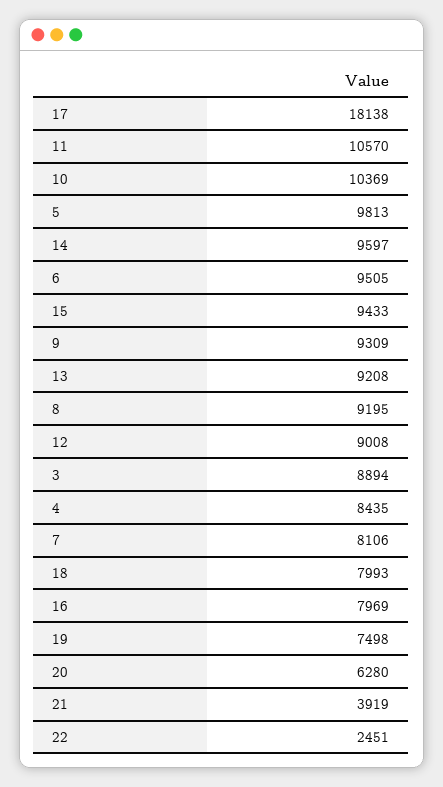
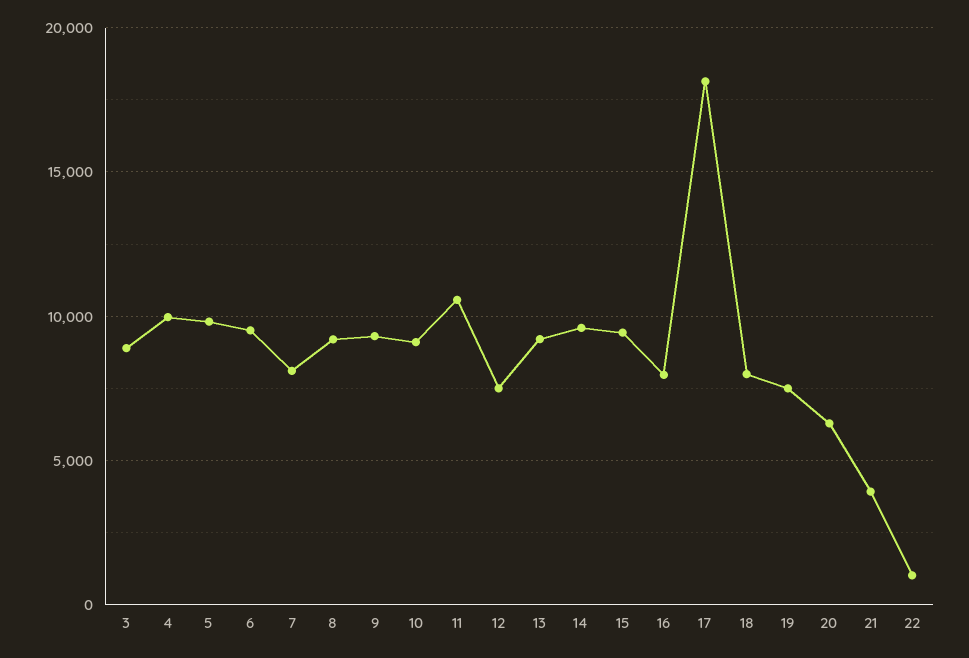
10: 10369 -> 9000
12: 9008 -> 7500
4: 8435 -> 10000
22: 2451 -> 1000

